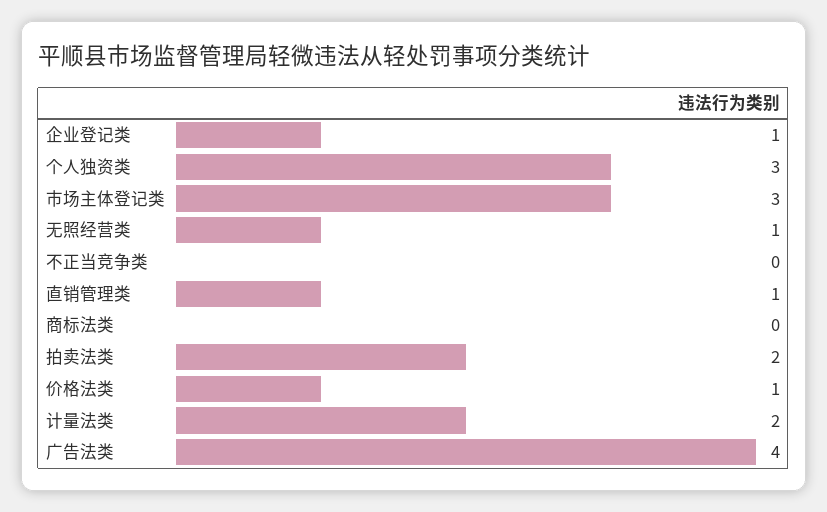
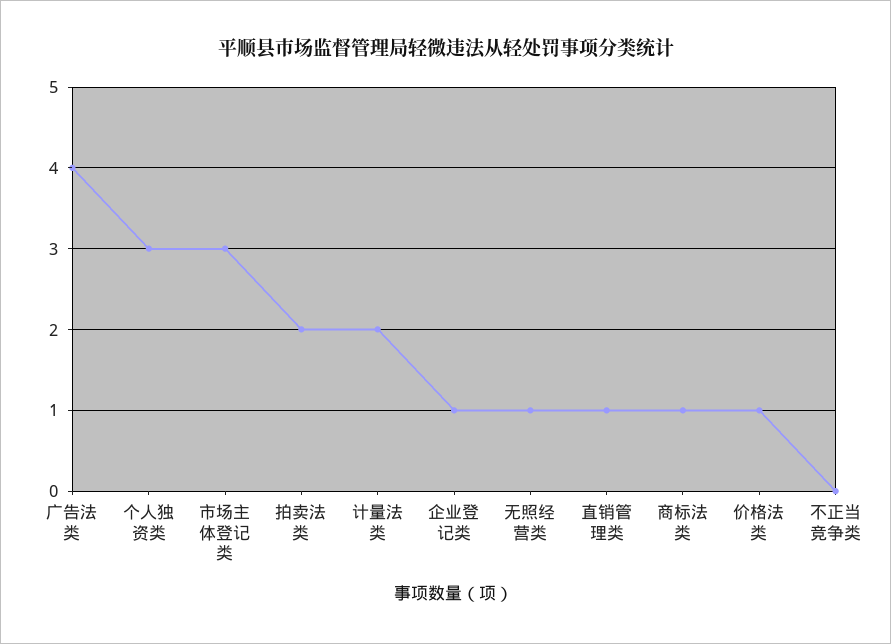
商标法类: 0 -> 1

